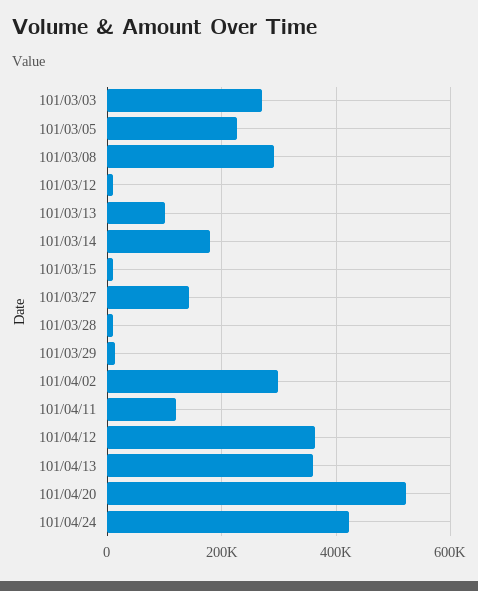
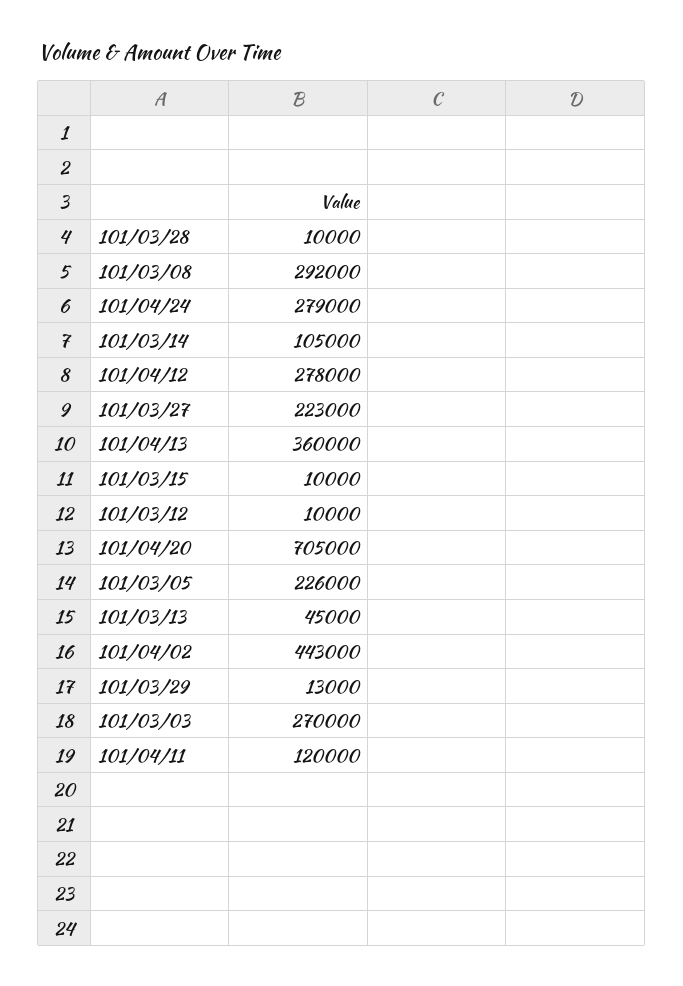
101/03/13: 100000 -> 45000
101/03/14: 180000 -> 105000
101/03/27: 140000 -> 223000
101/04/02: 300000 -> 443000
101/04/12: 360000 -> 278000
101/04/20: 520000 -> 705000
101/04/24: 420000 -> 279000

